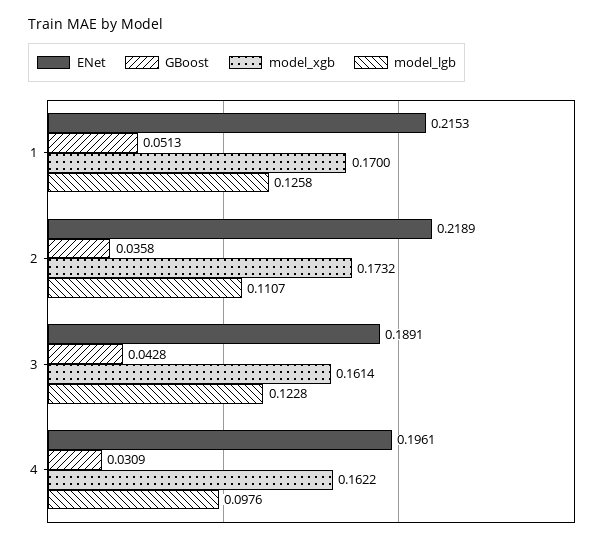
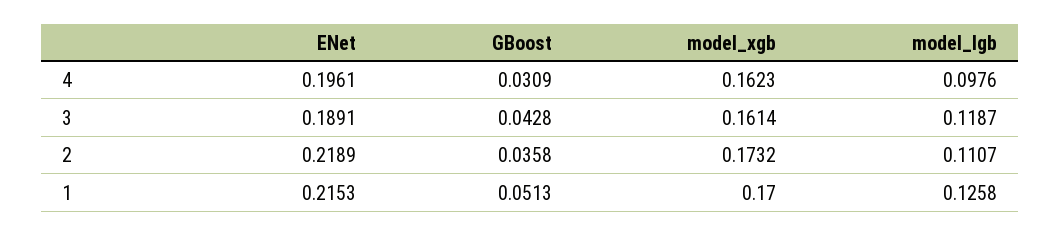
model_lgb, 3: 0.1228 -> 0.1187
model_xgb, 4: 0.1622 -> 0.1623

